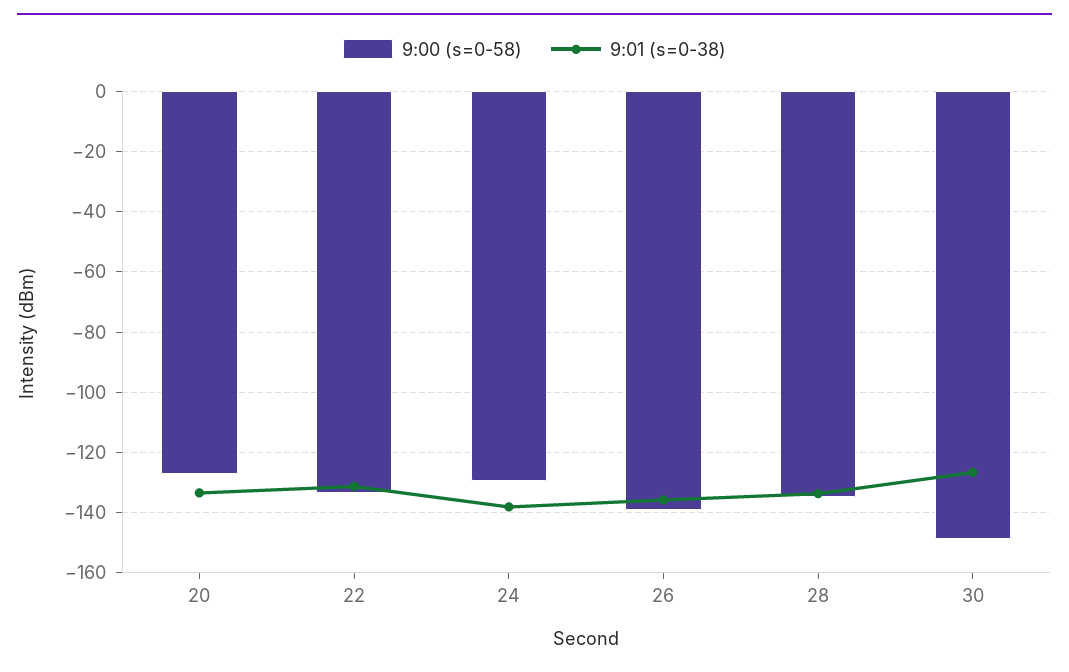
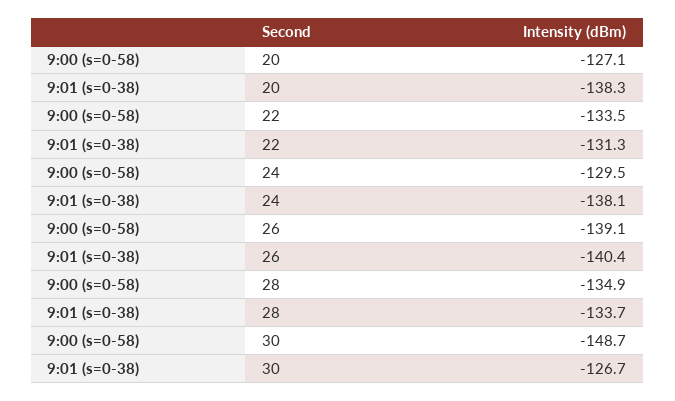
9:01 (s=0-38), 20: -134 -> -138.3
9:01 (s=0-38), 26: -136 -> -140.4

